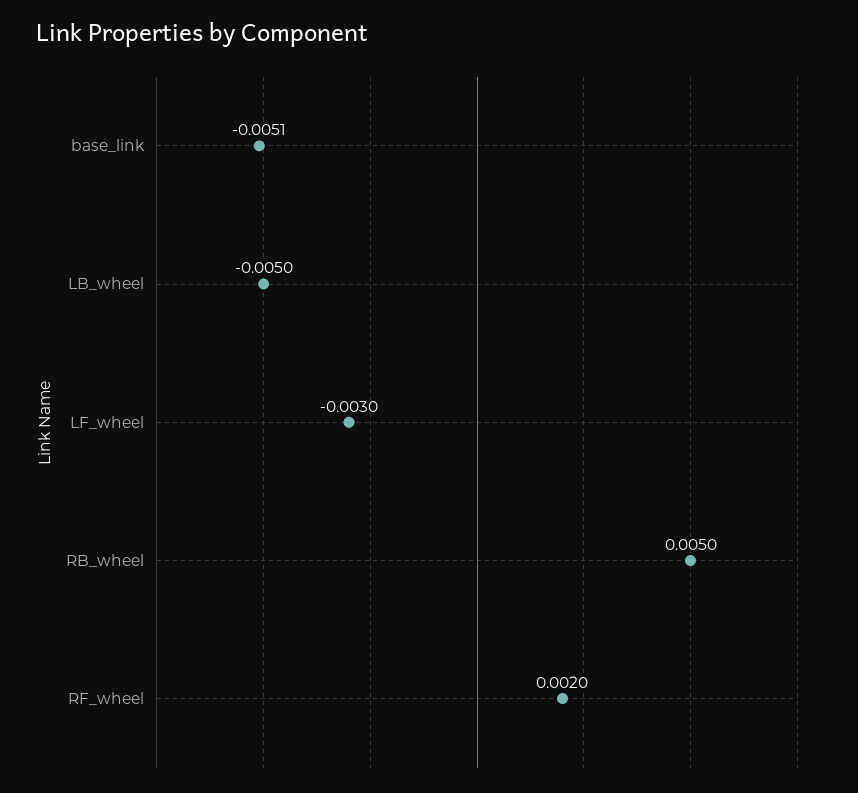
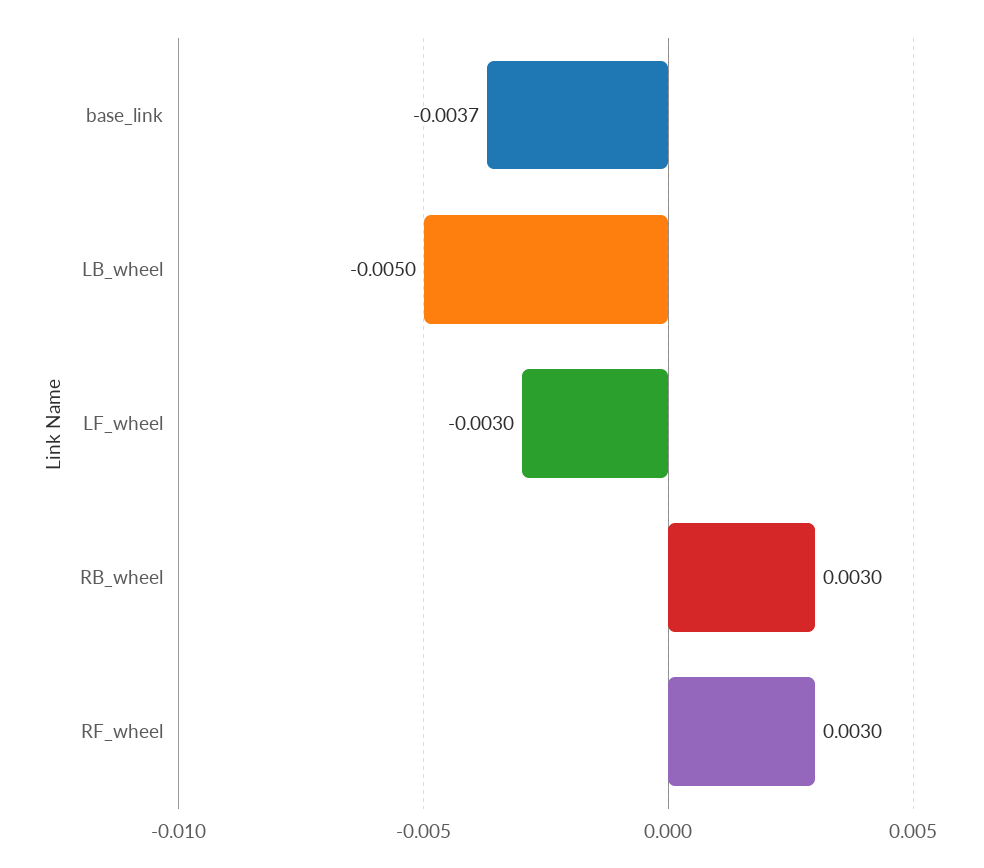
base_link: -0.0051 -> -0.0037
RB_wheel: 0.005 -> 0.003
RF_wheel: 0.002 -> 0.003

